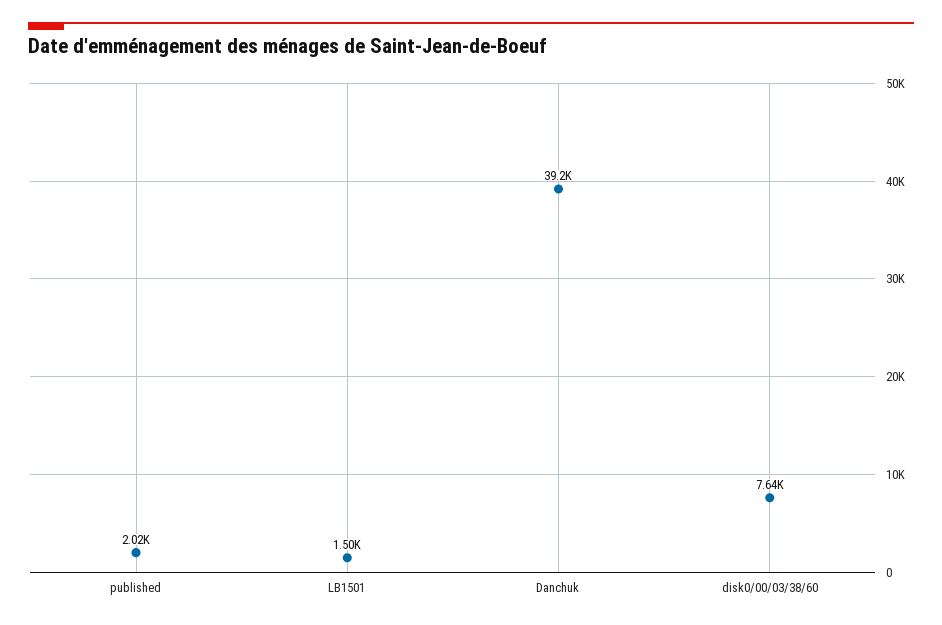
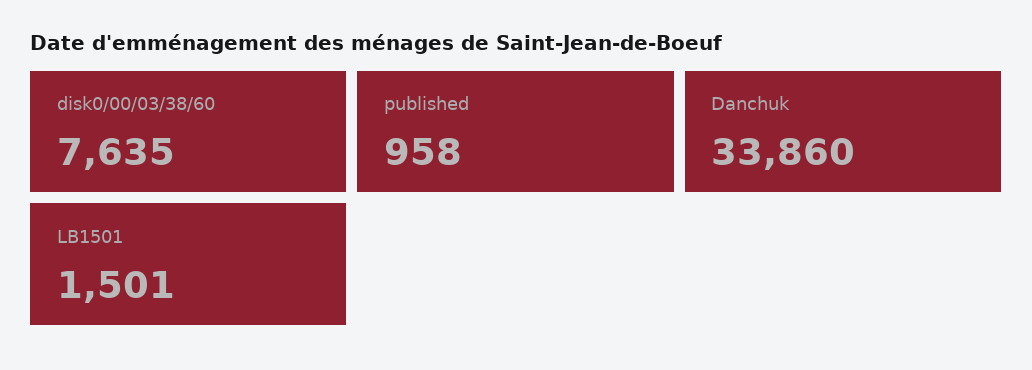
published: 2020 -> 958
Danchuk: 39200 -> 33860

